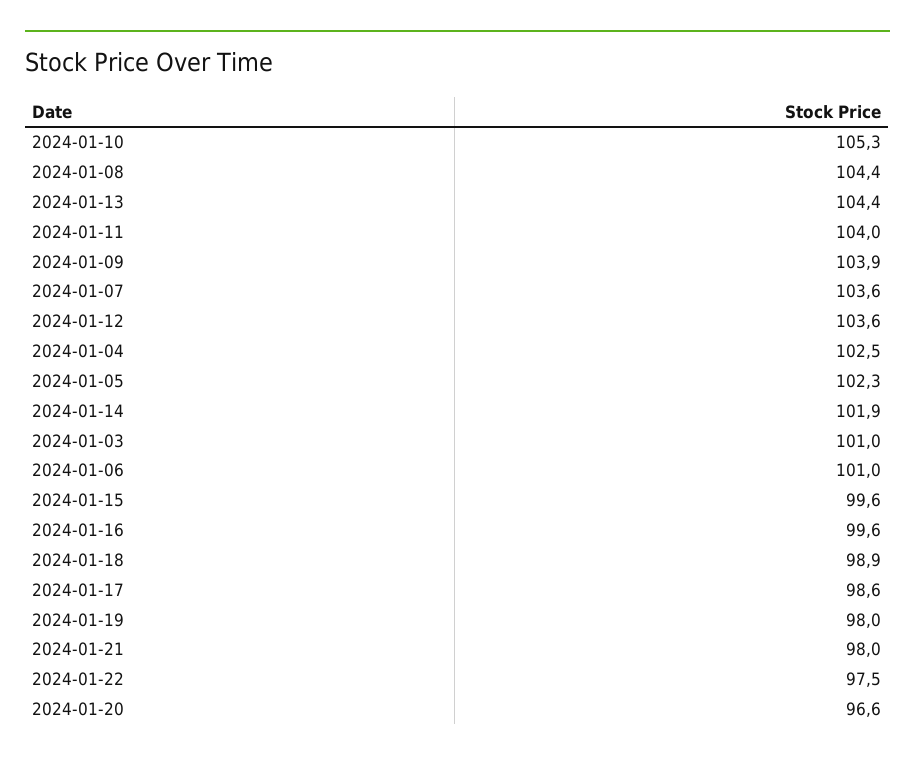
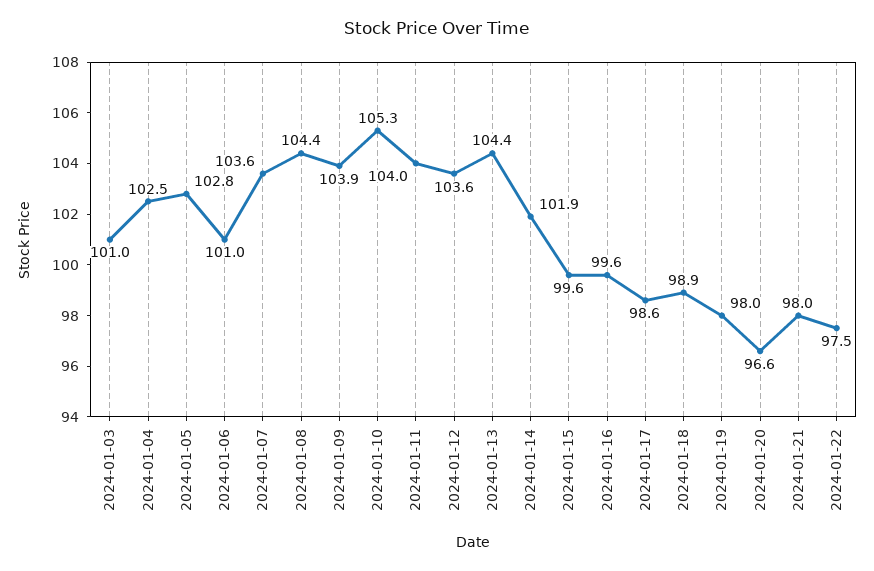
2024-01-05: 102.3 -> 102.8

